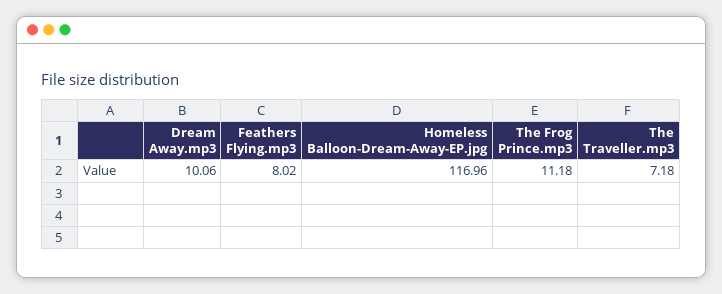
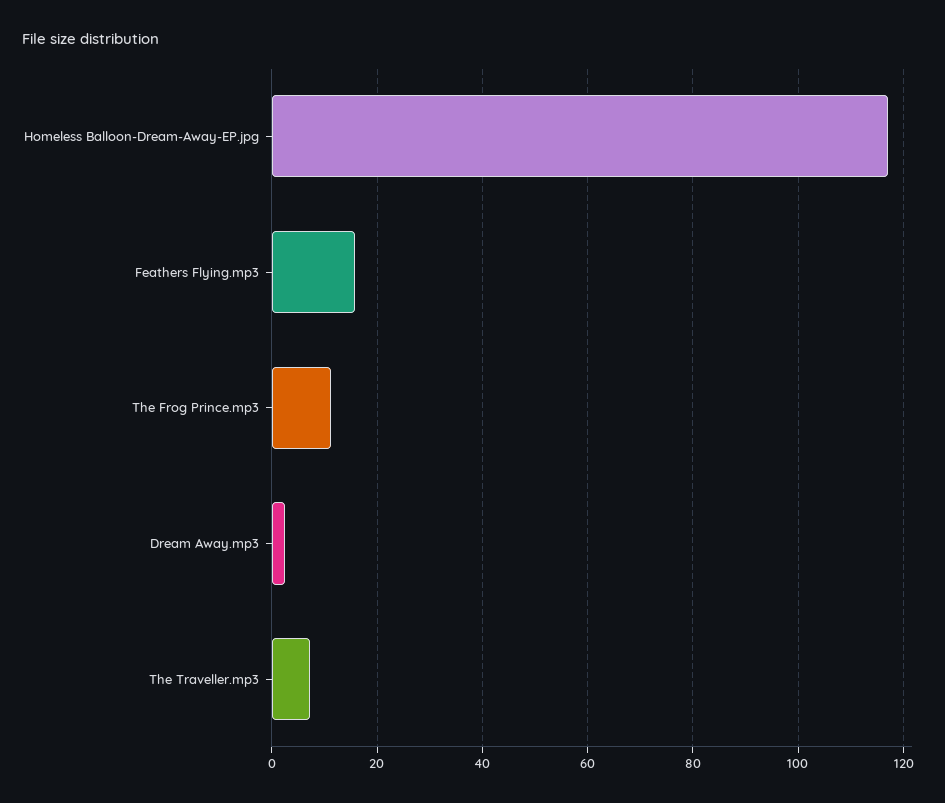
Dream Away.mp3: 10.06 -> 2
Feathers Flying.mp3: 8.02 -> 16

